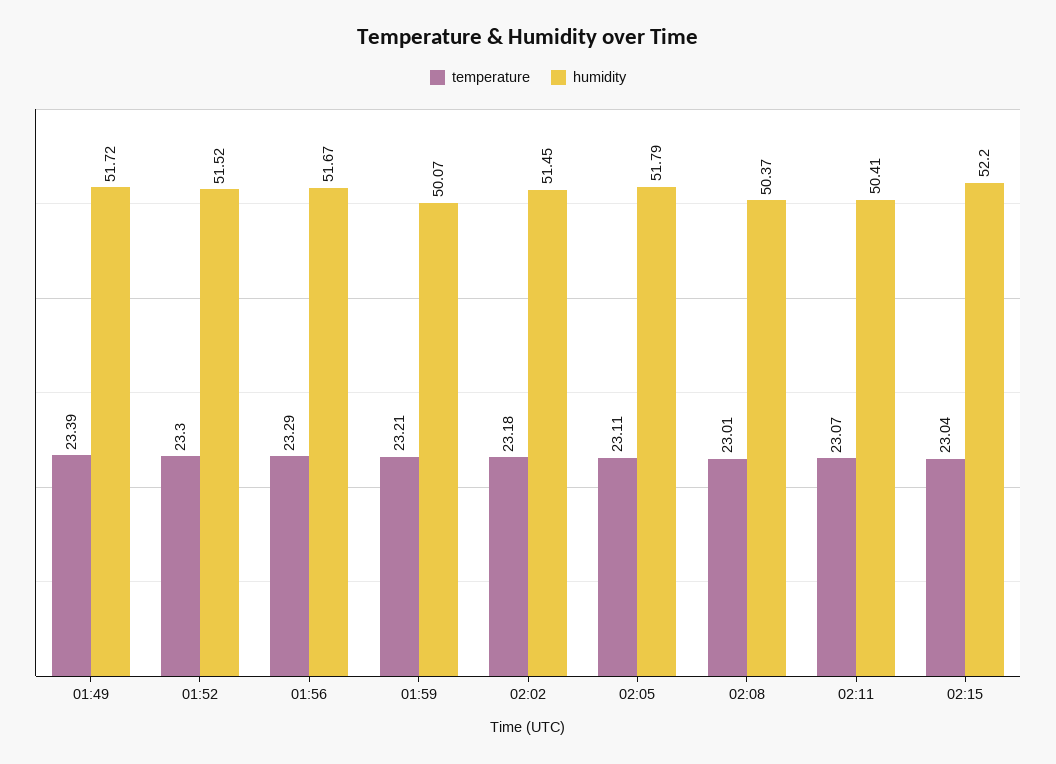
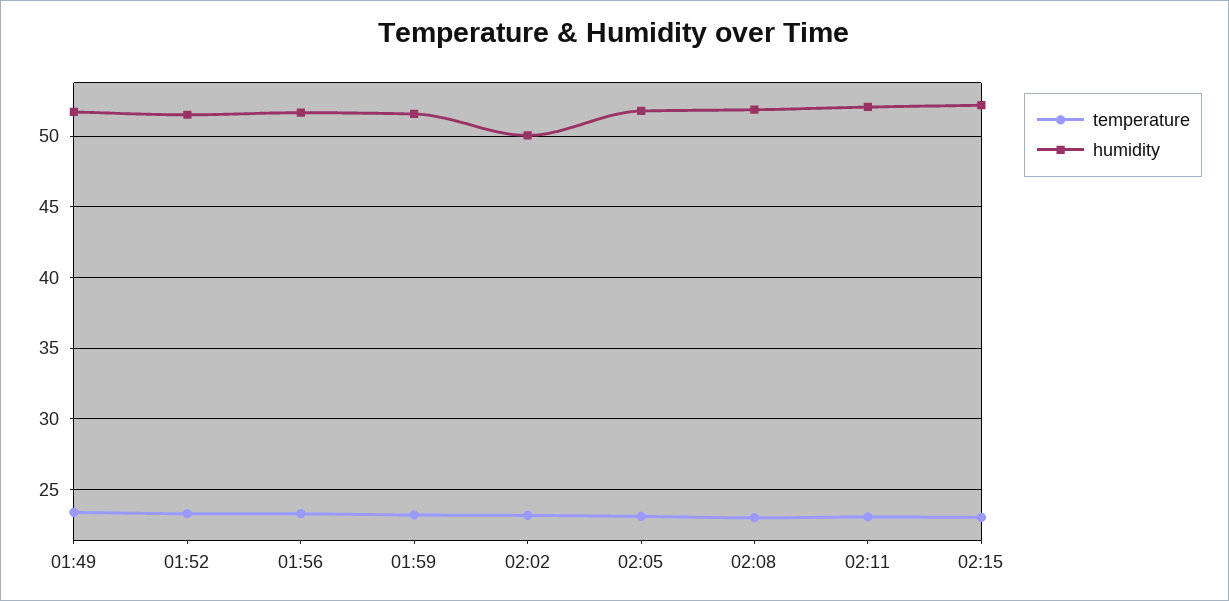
humidity, 01:59: 50.07 -> 51.5
humidity, 02:02: 51.45 -> 50
humidity, 02:08: 50.37 -> 52
humidity, 02:11: 50.41 -> 52

